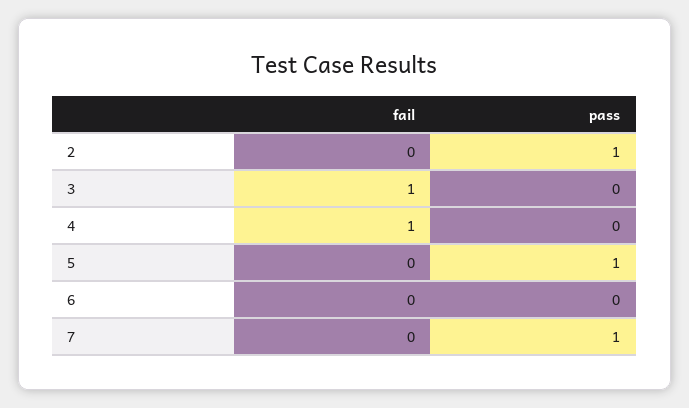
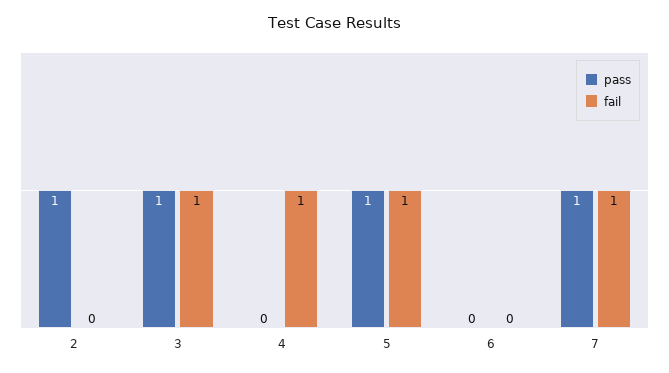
pass, 3: 0 -> 1
fail, 5: 0 -> 1
fail, 7: 0 -> 1

